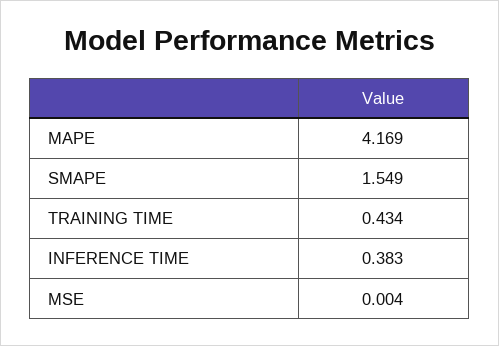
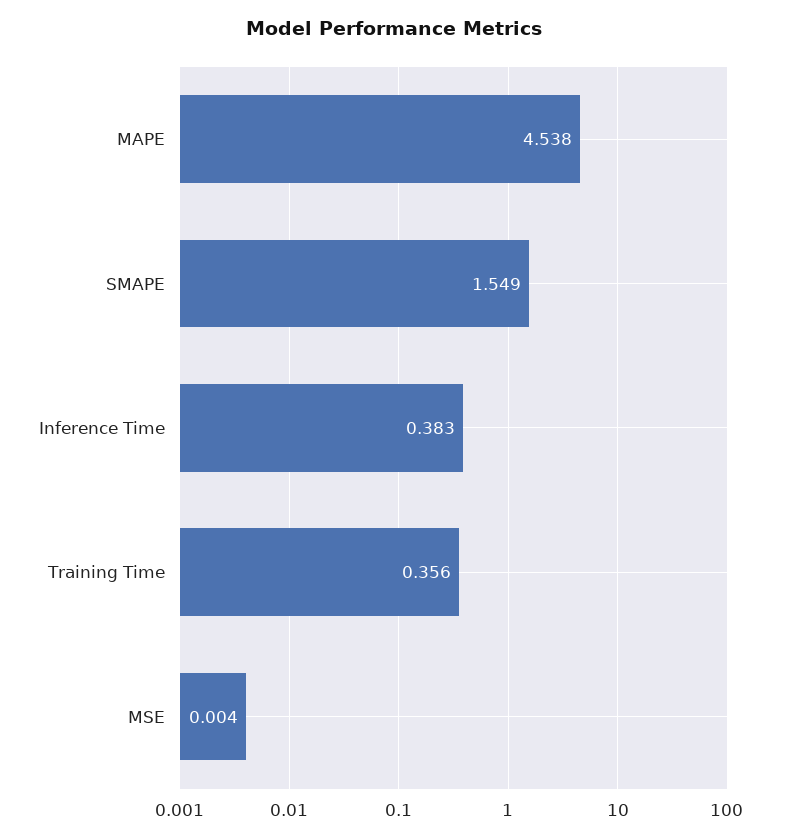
MAPE: 4.169 -> 4.538
TRAINING TIME: 0.434 -> 0.356

